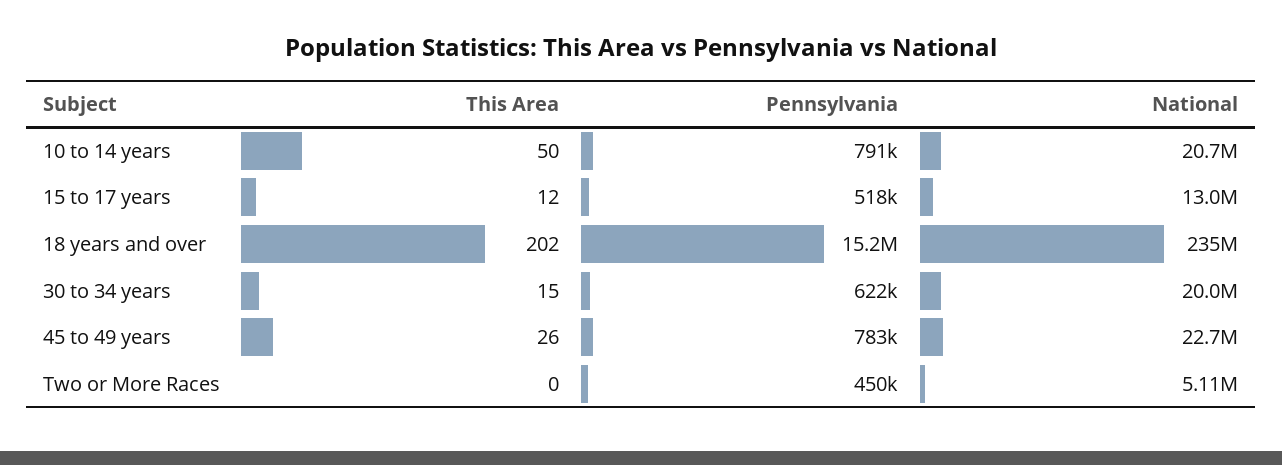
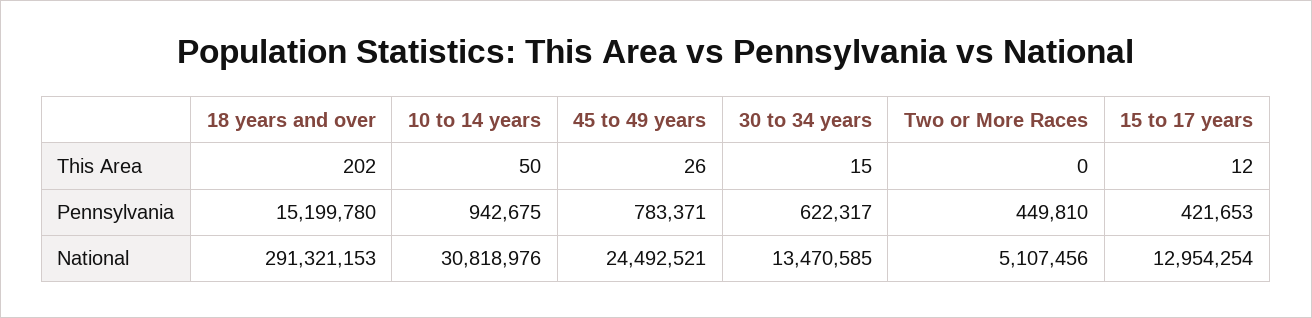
Pennsylvania, 10 to 14 years: 791000 -> 942675
National, 10 to 14 years: 20700000 -> 30818976
Pennsylvania, 15 to 17 years: 518000 -> 421653
National, 18 years and over: 235000000 -> 291321153
National, 30 to 34 years: 20000000 -> 13470585
National, 45 to 49 years: 22700000 -> 24492521

